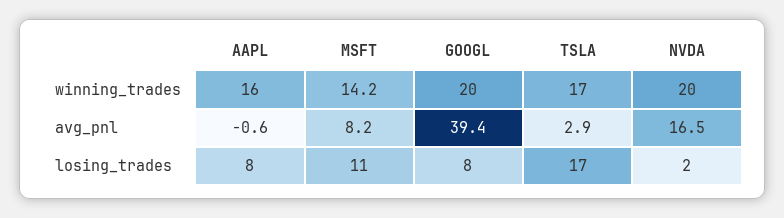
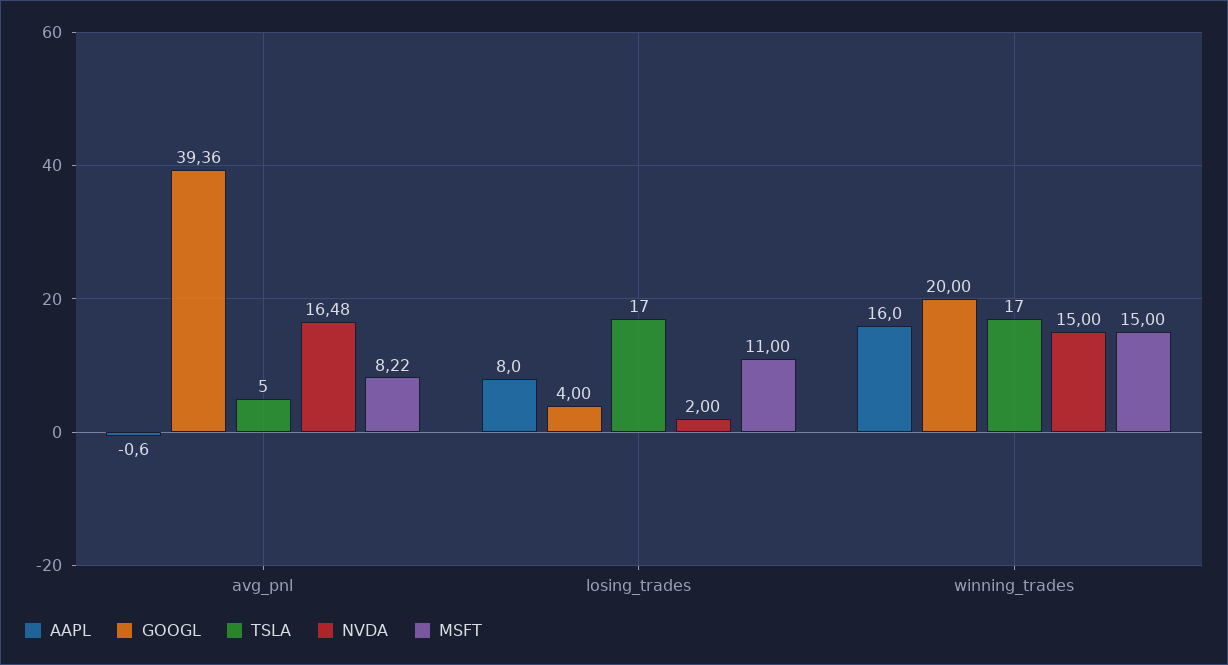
MSFT, winning_trades: 14.2 -> 15
NVDA, winning_trades: 20 -> 15
TSLA, avg_pnl: 2.9 -> 5
GOOGL, losing_trades: 8 -> 4

